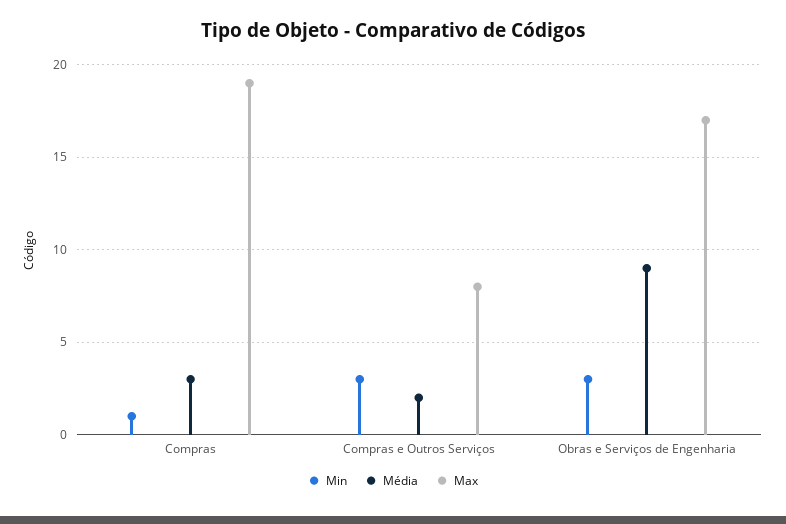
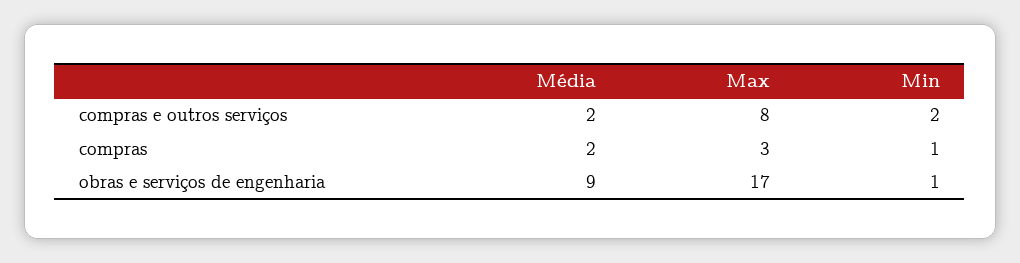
Média, Compras: 3 -> 2
Max, Compras: 19 -> 3
Min, Compras e Outros Serviços: 3 -> 2
Min, Obras e Serviços de Engenharia: 3 -> 1

